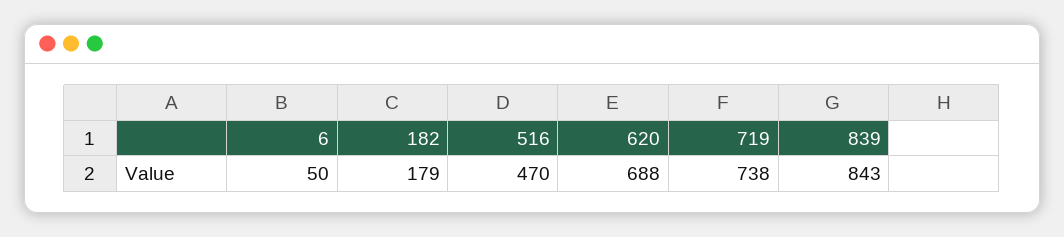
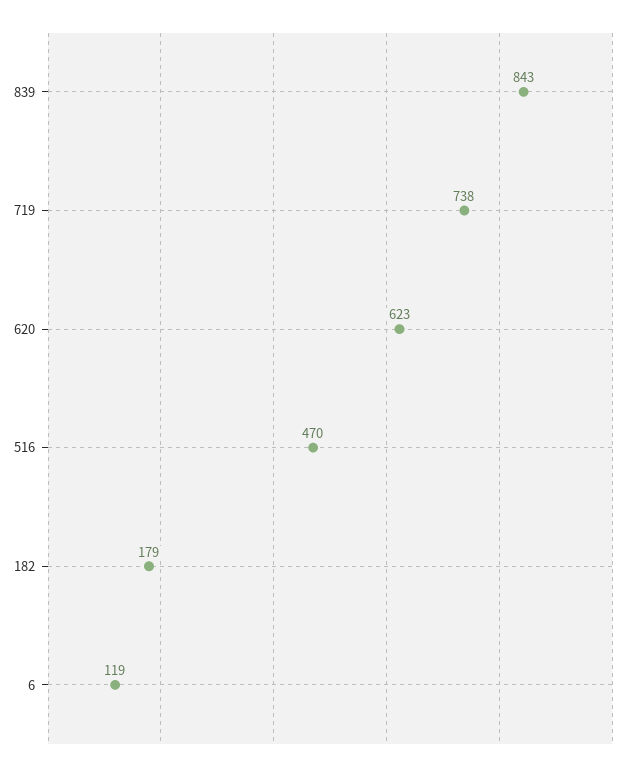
6: 50 -> 119
620: 688 -> 623

